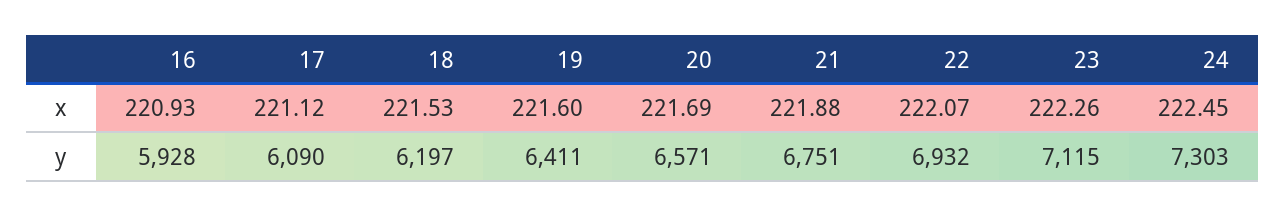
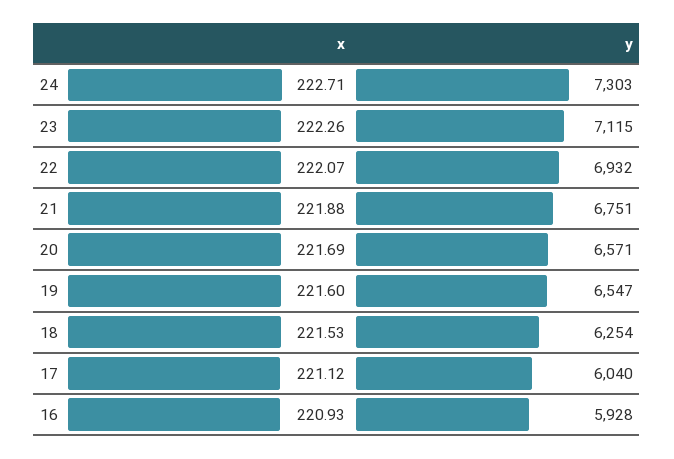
24, x: 222.45 -> 222.71
17, y: 6090 -> 6040
18, y: 6197 -> 6254
19, y: 6411 -> 6547

